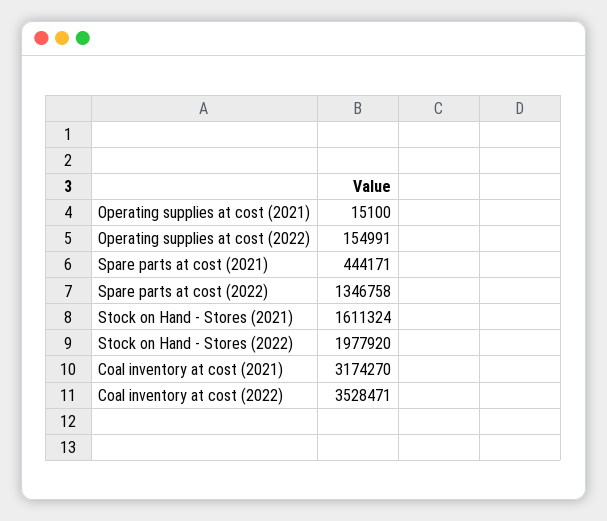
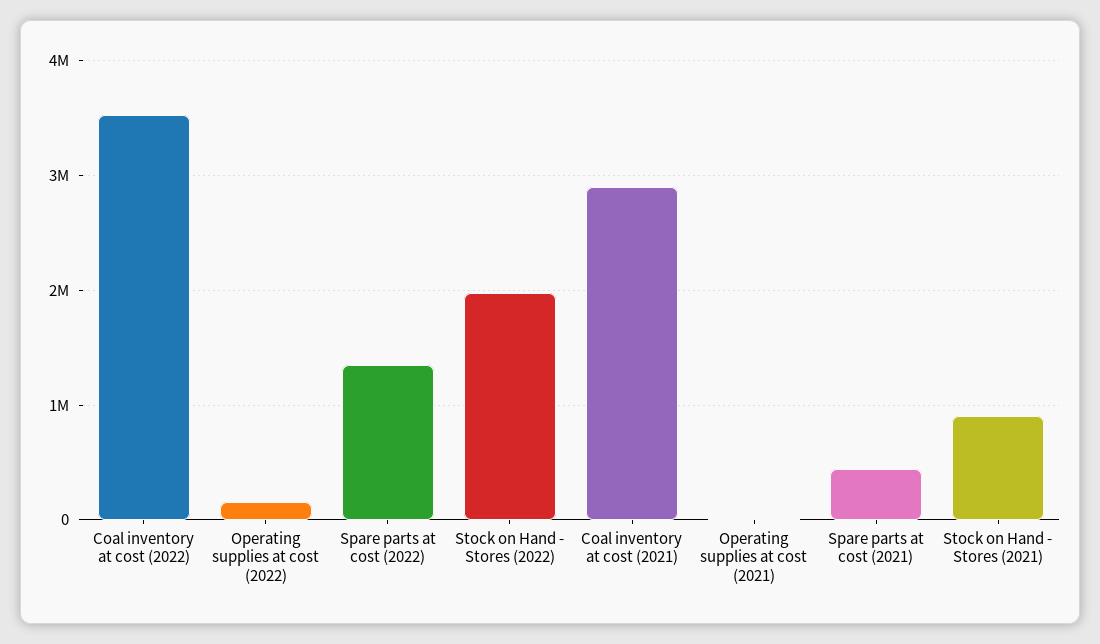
Stock on Hand - Stores (2021): 1611324 -> 900000
Coal inventory at cost (2021): 3174270 -> 2900000

